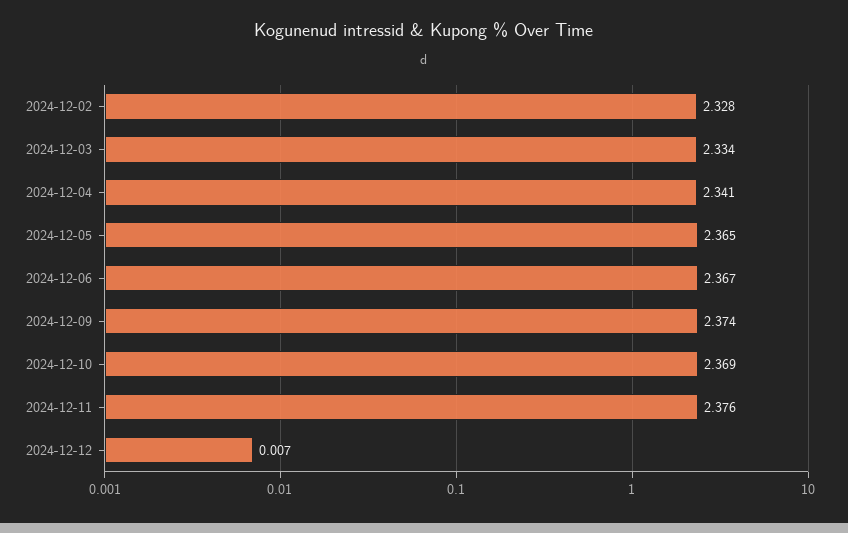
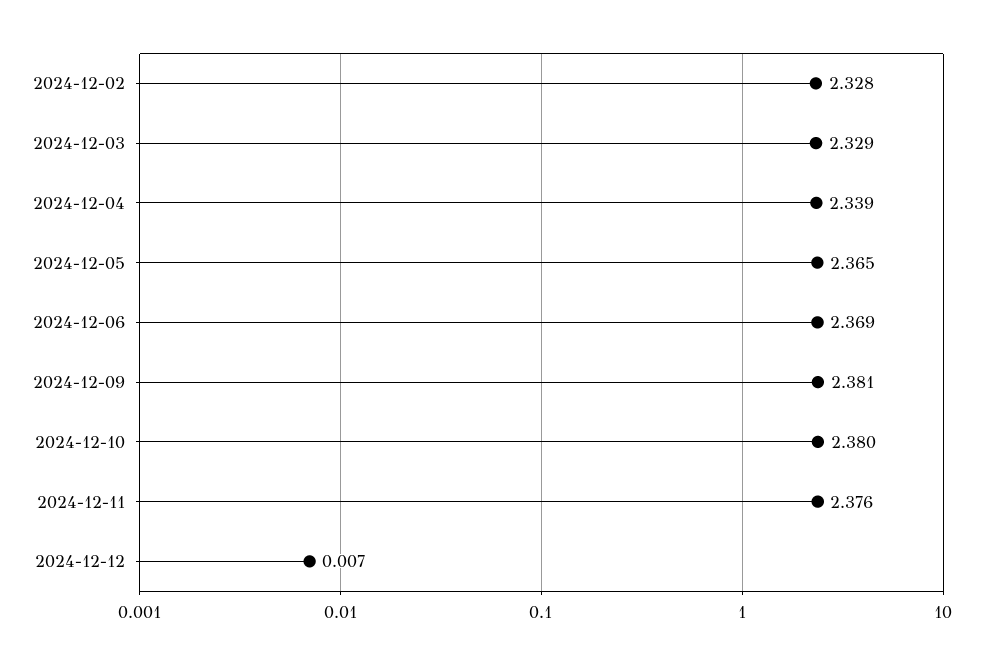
2024-12-03: 2.334 -> 2.329
2024-12-04: 2.341 -> 2.339
2024-12-06: 2.367 -> 2.369
2024-12-09: 2.374 -> 2.381
2024-12-10: 2.369 -> 2.38

